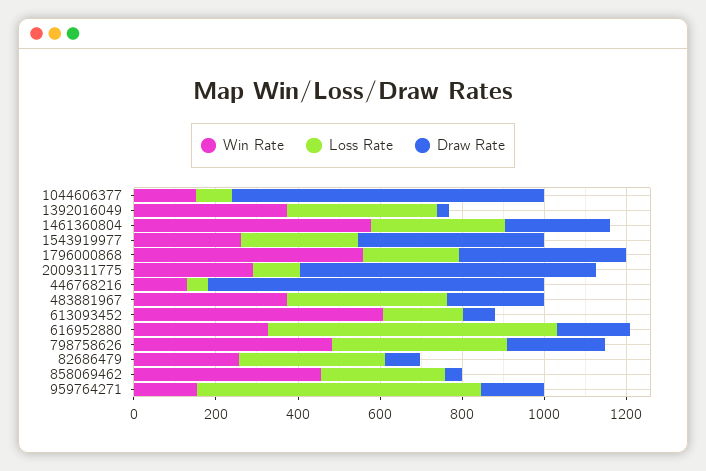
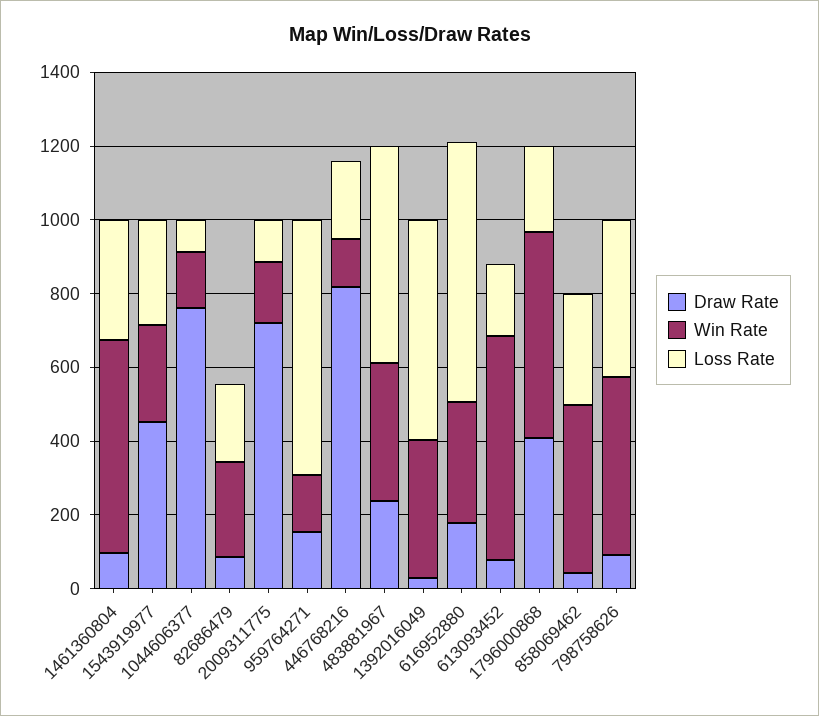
Loss Rate, 1392016049: 350 -> 600
Draw Rate, 1461360804: 250 -> 100
Win Rate, 2009311775: 300 -> 150
Loss Rate, 446768216: 50 -> 200
Loss Rate, 483881967: 400 -> 600
Draw Rate, 798758626: 250 -> 100
Loss Rate, 82686479: 350 -> 200

